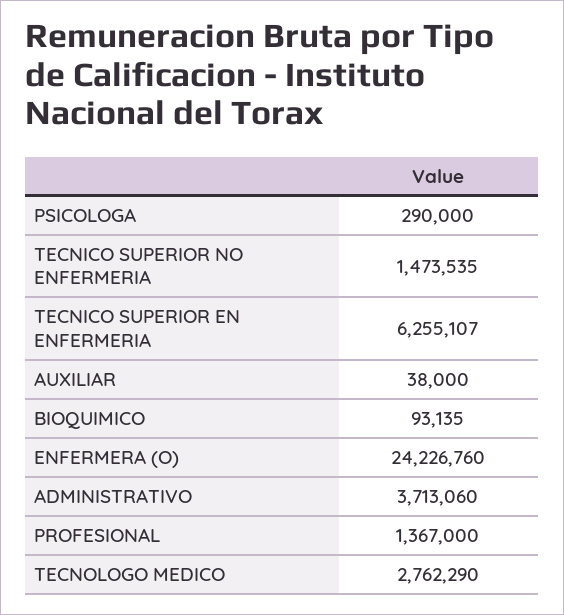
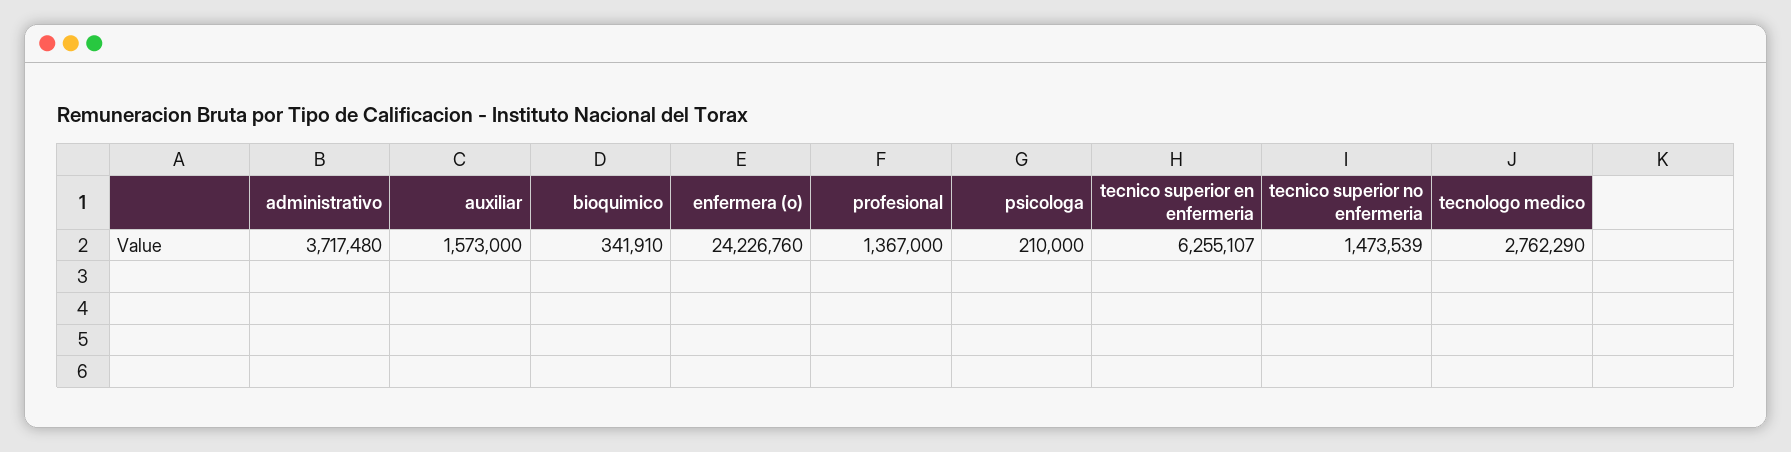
PSICOLOGA: 290000 -> 210000
TECNICO SUPERIOR NO ENFERMERIA: 1473535 -> 1473539
AUXILIAR: 38000 -> 1573000
BIOQUIMICO: 93135 -> 341910
ADMINISTRATIVO: 3713060 -> 3717480

